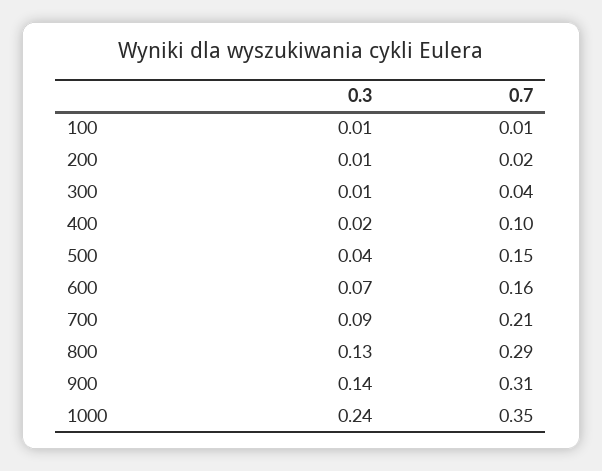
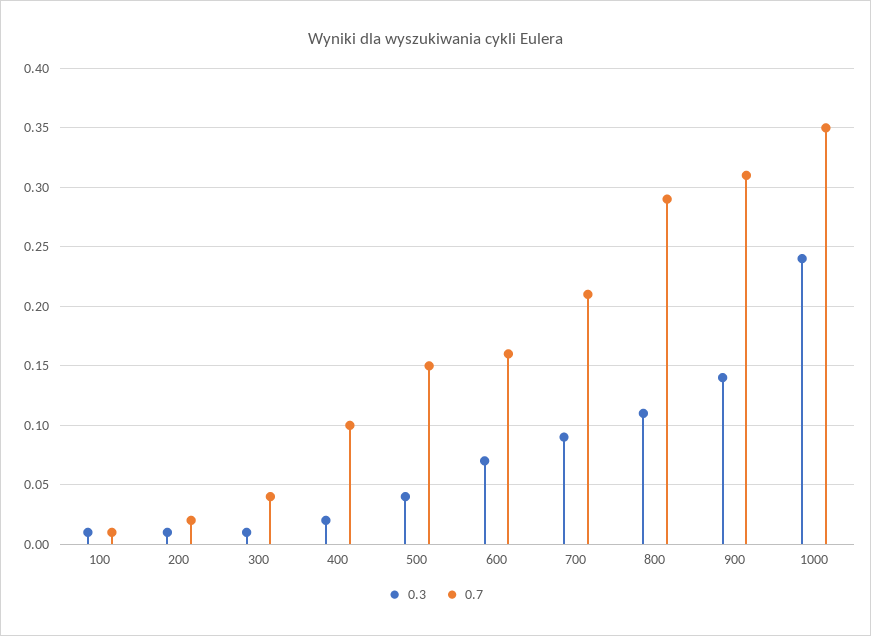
0.3, 800: 0.13 -> 0.11

